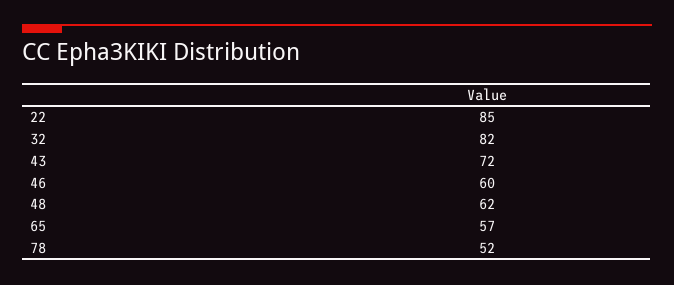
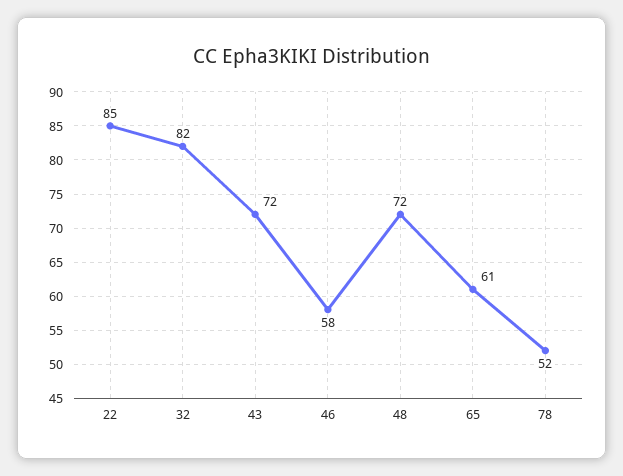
46: 60 -> 58
48: 62 -> 72
65: 57 -> 61

